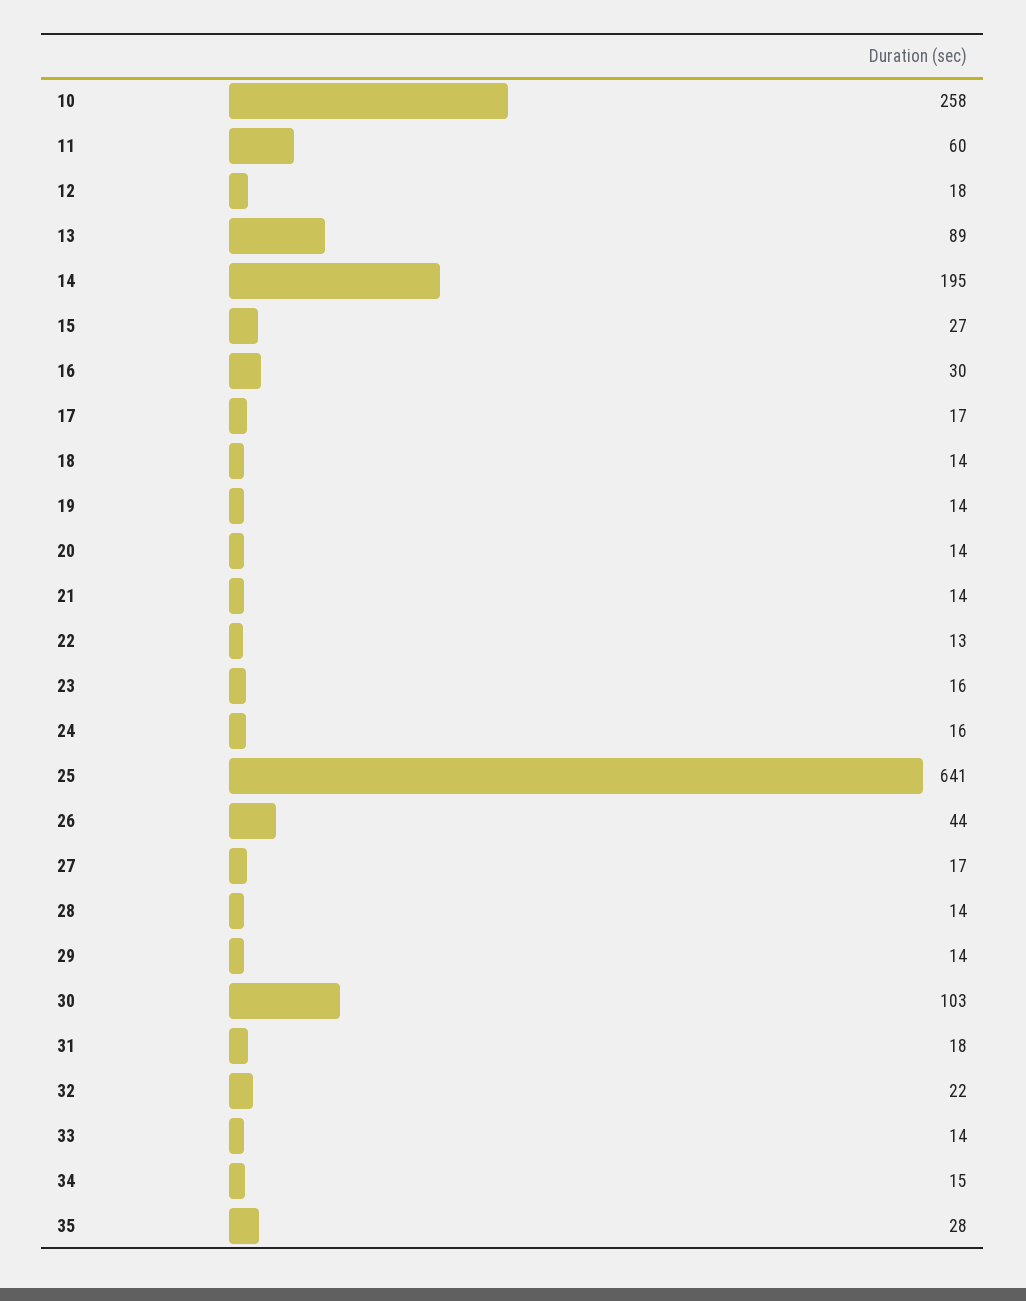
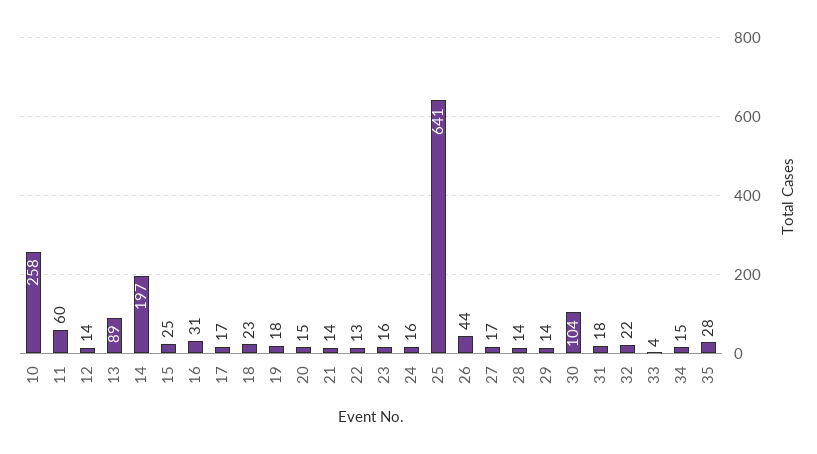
12: 18 -> 14
14: 195 -> 197
15: 27 -> 25
16: 30 -> 31
18: 14 -> 23
19: 14 -> 18
20: 14 -> 15
30: 103 -> 104
33: 14 -> 4

